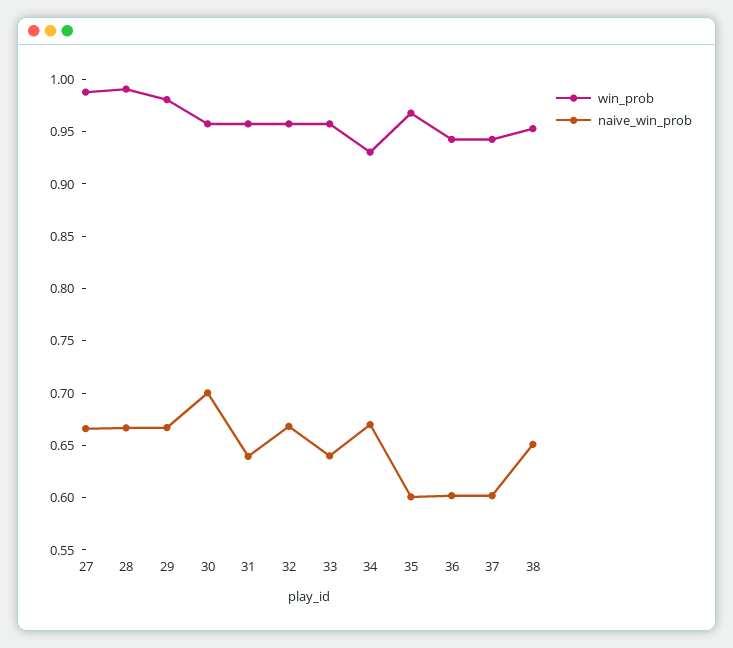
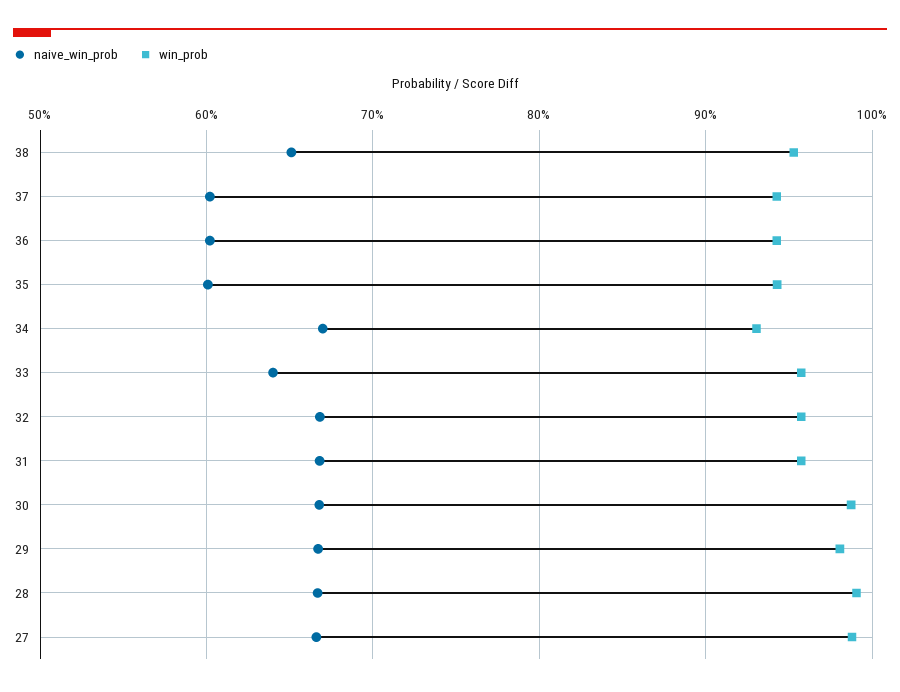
win_prob, 30: 0.96 -> 0.99
naive_win_prob, 30: 0.7 -> 0.67
naive_win_prob, 31: 0.64 -> 0.67
win_prob, 35: 0.97 -> 0.94

